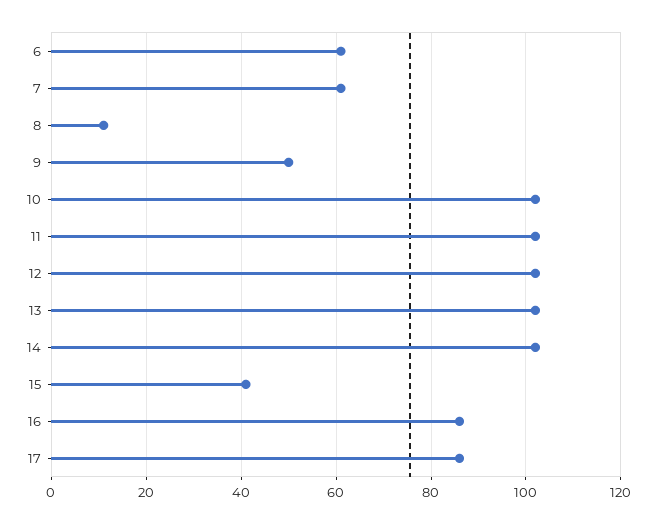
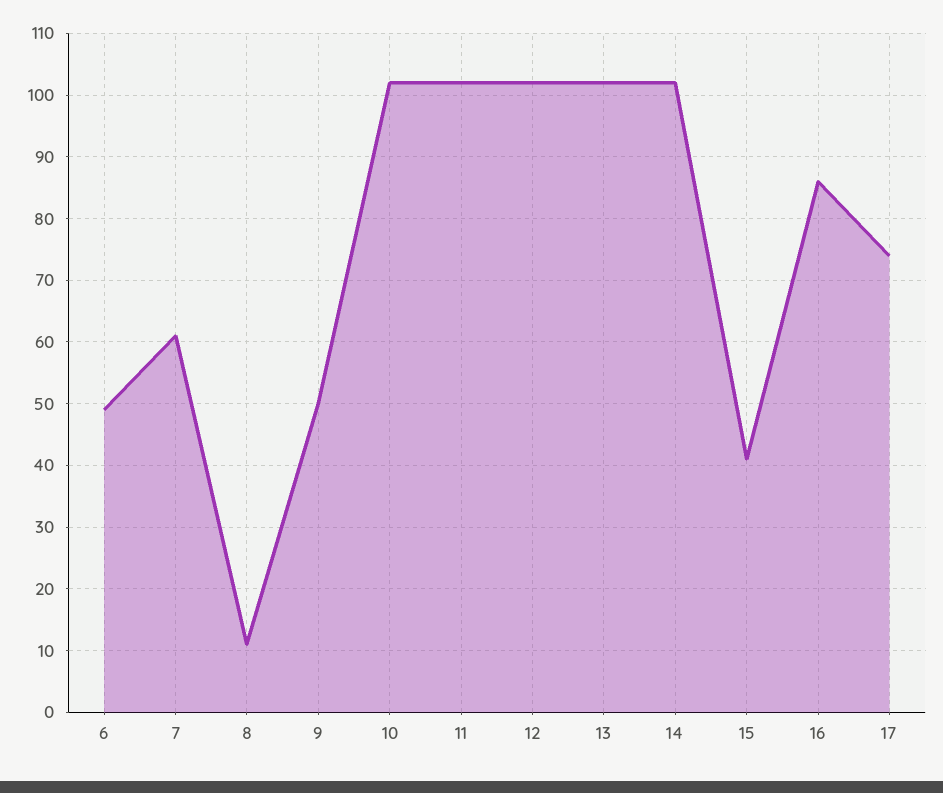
6: 60 -> 49
17: 85 -> 74

